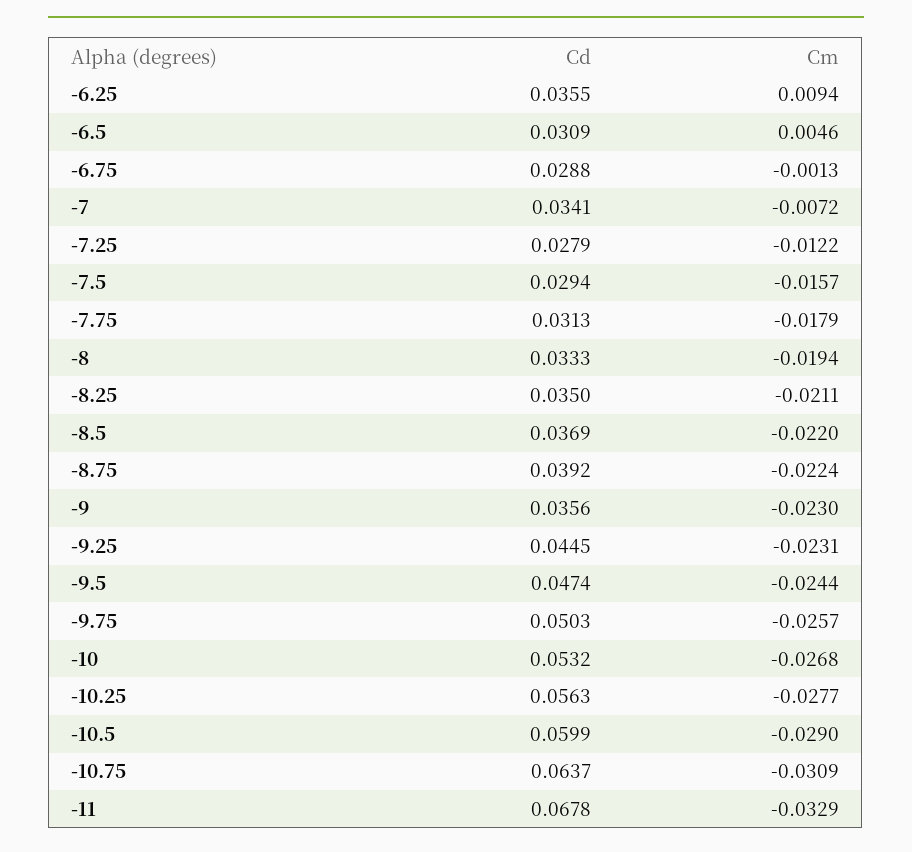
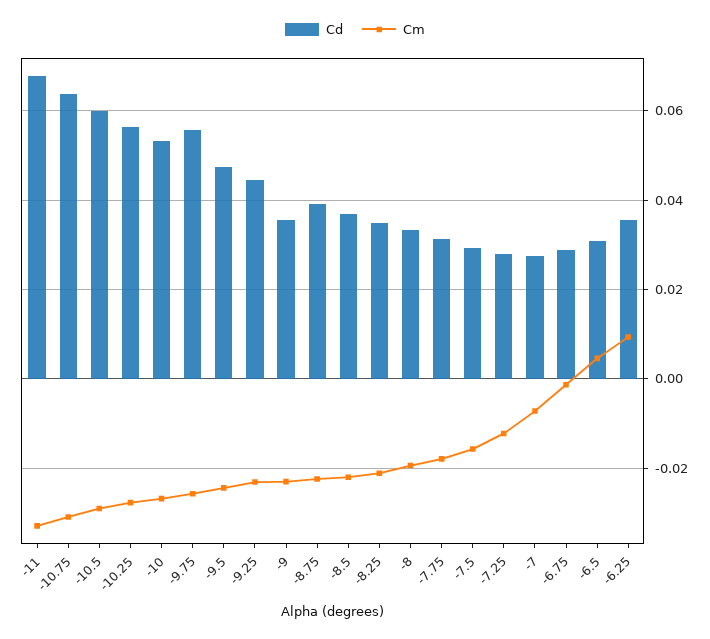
Cd, -7: 0.0341 -> 0.028
Cd, -9.75: 0.0503 -> 0.056

